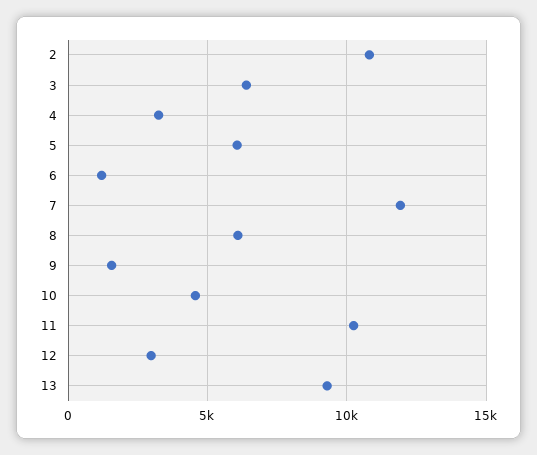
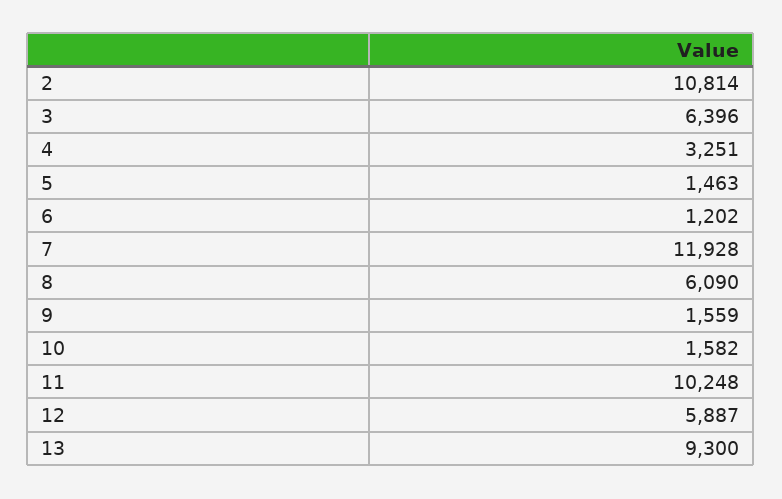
5: 6000 -> 1463
10: 4500 -> 1582
12: 3000 -> 5887

